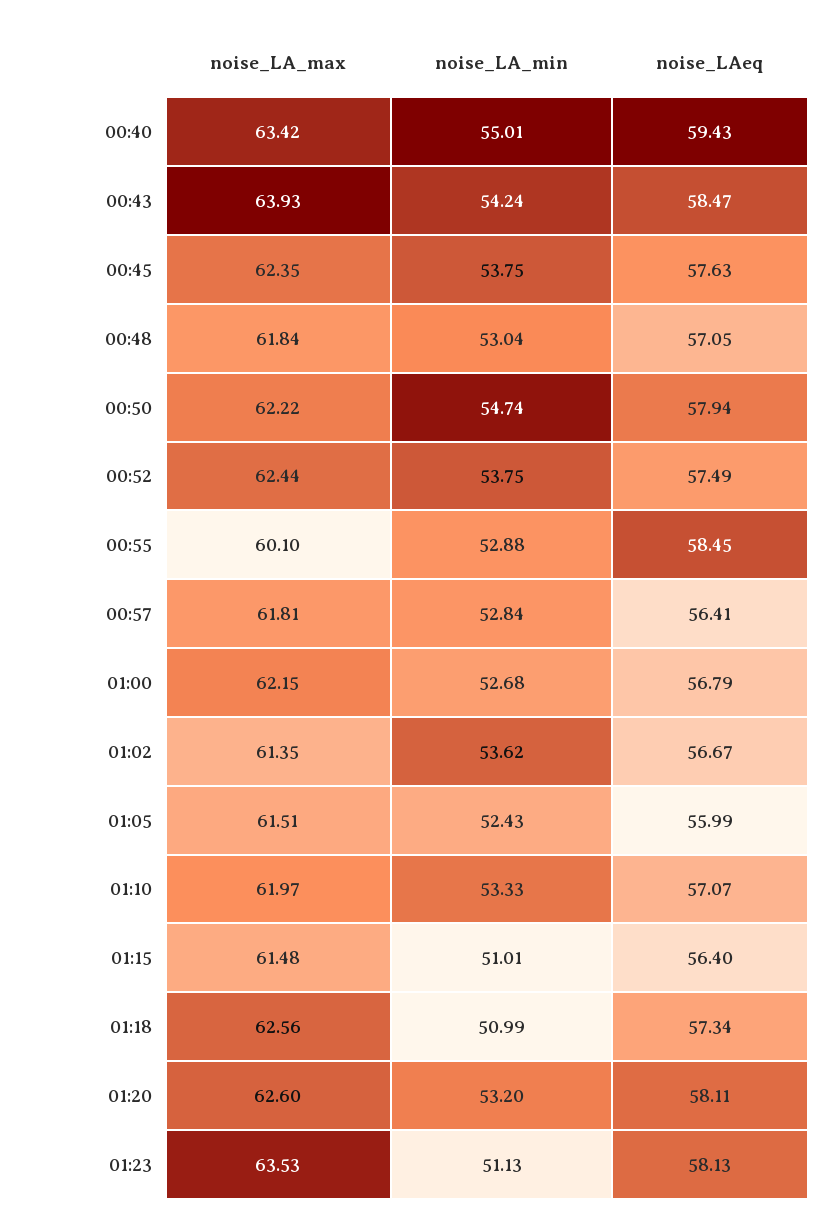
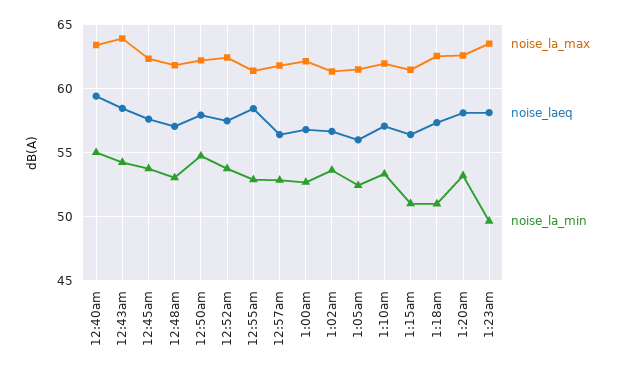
noise_LA_max, 00:55: 60.1 -> 61.5
noise_LA_min, 01:23: 51.13 -> 49.5

